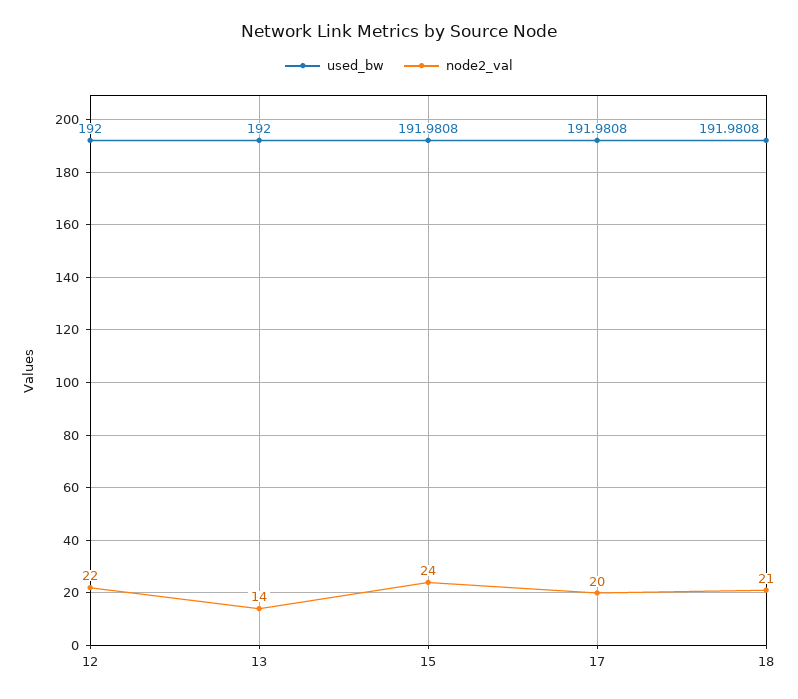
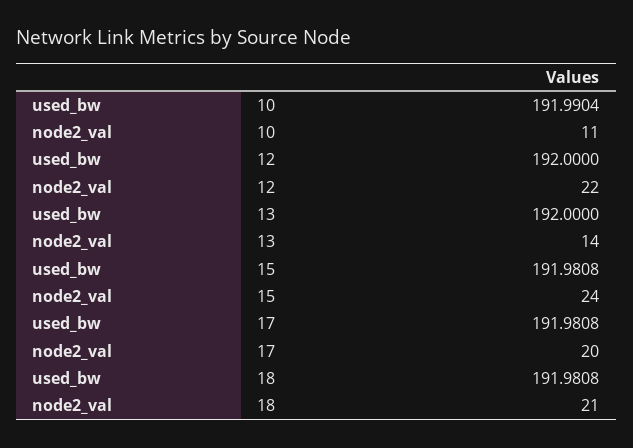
used_bw, 10: none -> 191.9904
node2_val, 10: none -> 11

